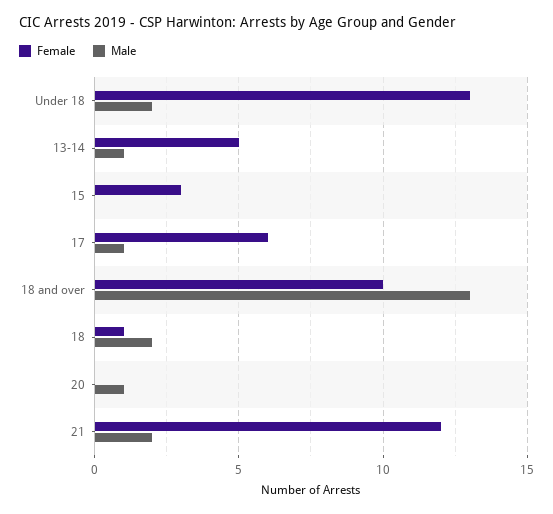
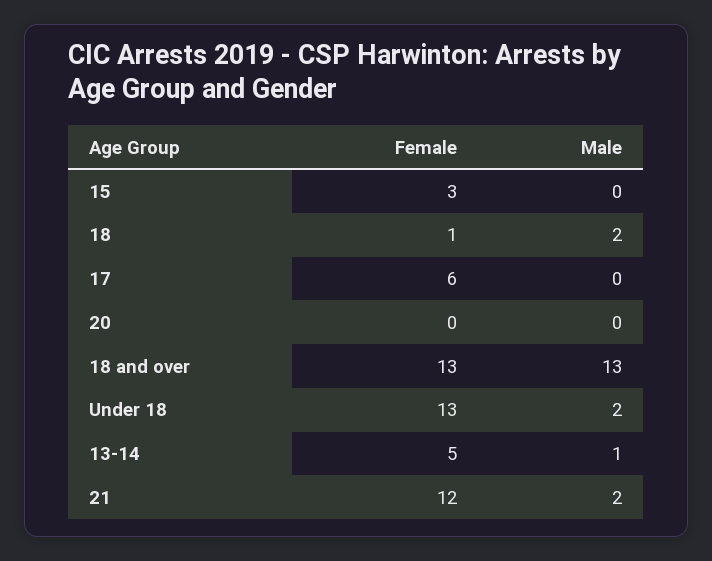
Male, 17: 1 -> 0
Female, 18 and over: 10 -> 13
Male, 20: 1 -> 0

